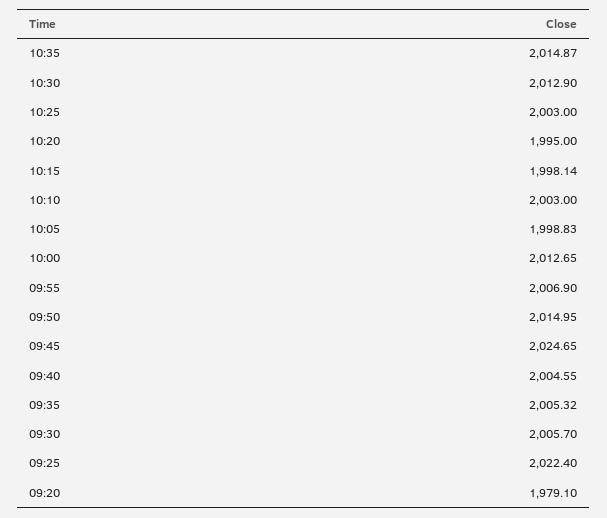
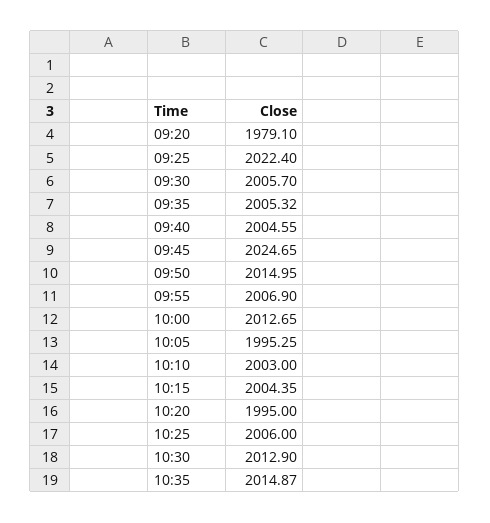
10:25: 2003 -> 2006
10:15: 1998.14 -> 2004.35
10:05: 1998.83 -> 1995.25

